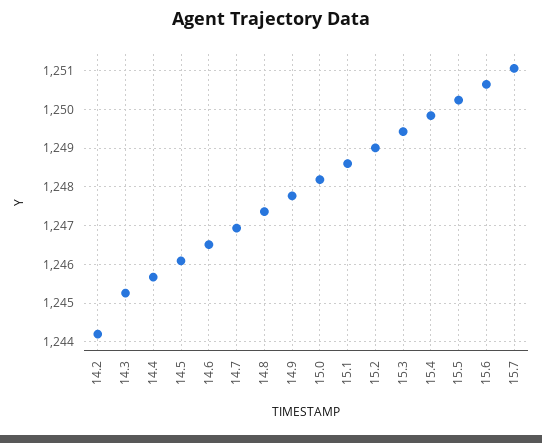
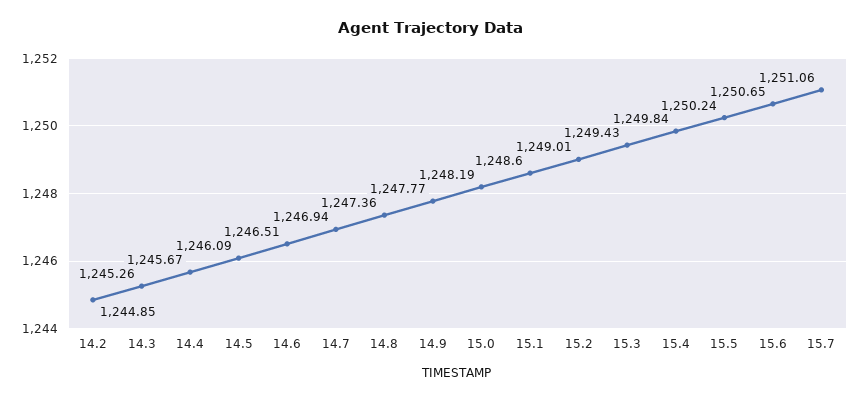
14.2: 1244.2 -> 1244.85

